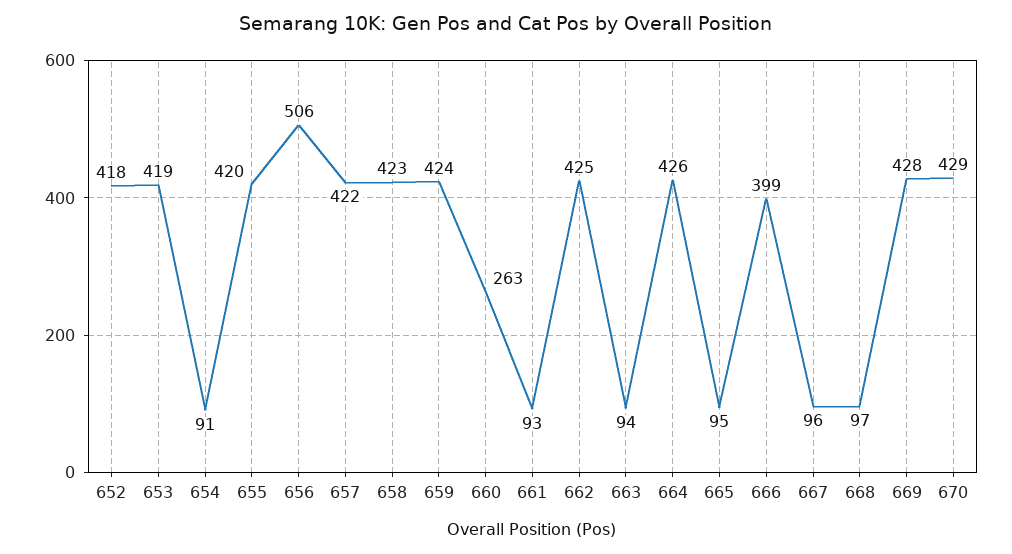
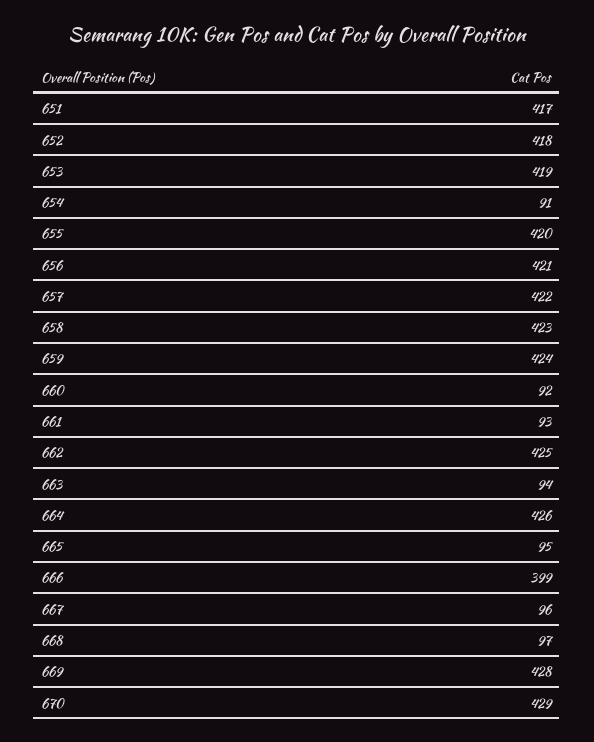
656: 506 -> 421
660: 263 -> 92
651: none -> 417

